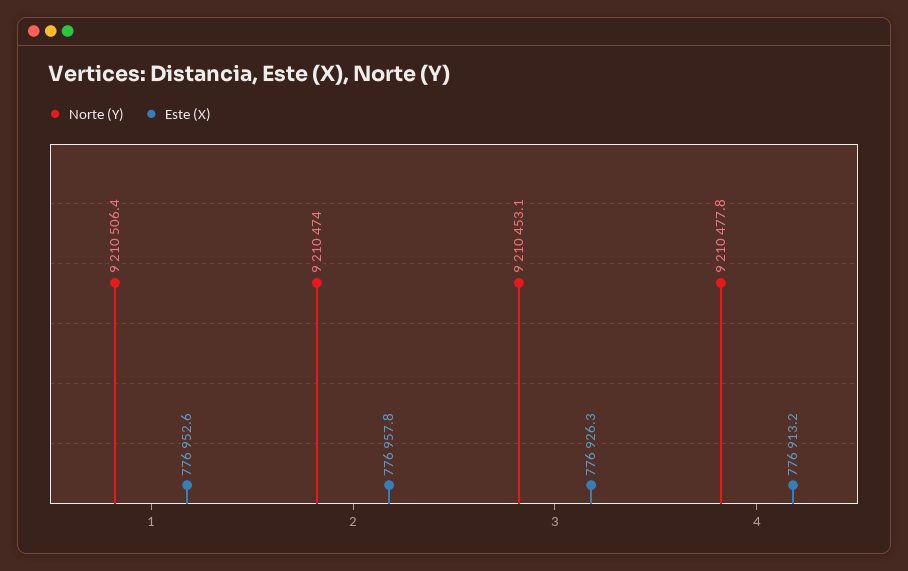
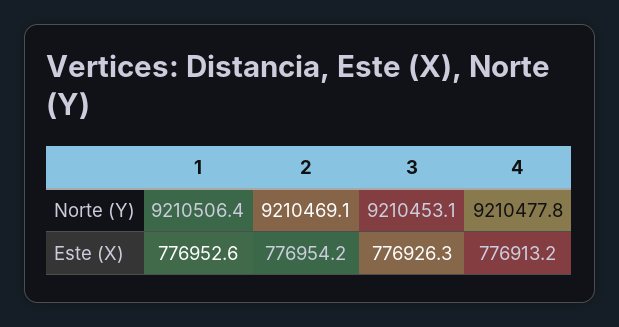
Norte (Y), 2: 9210474 -> 9210469.1
Este (X), 2: 776957.8 -> 776954.2

